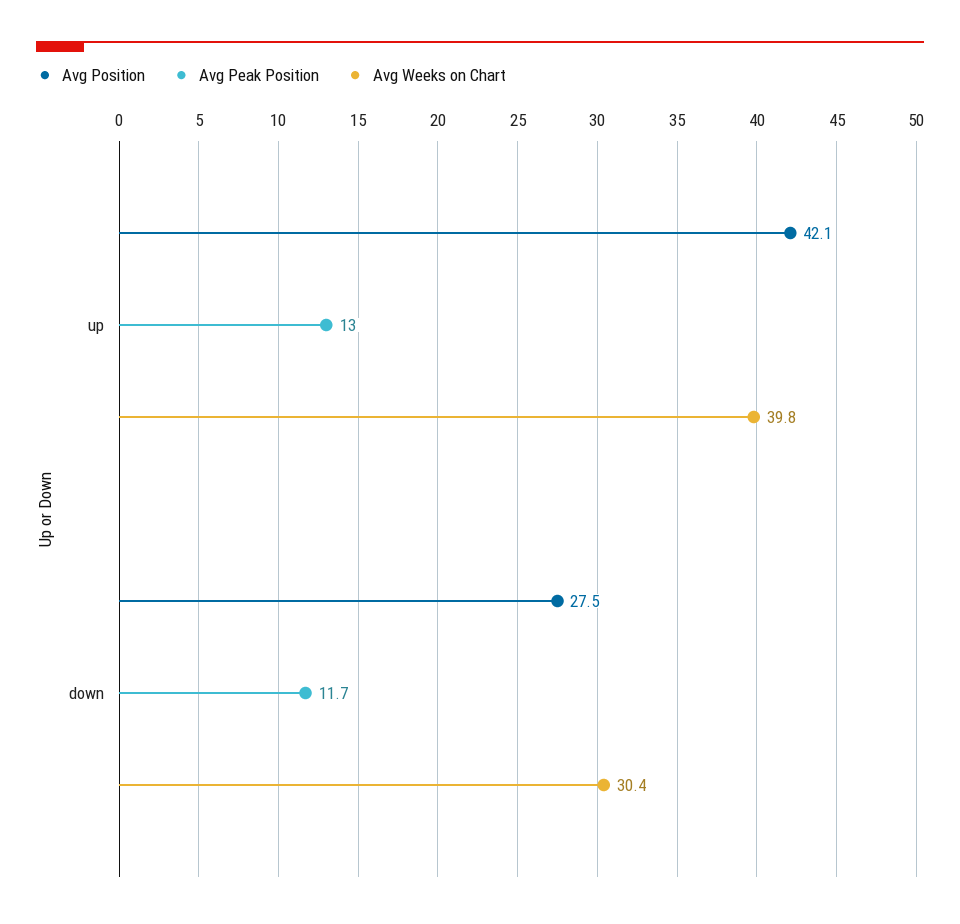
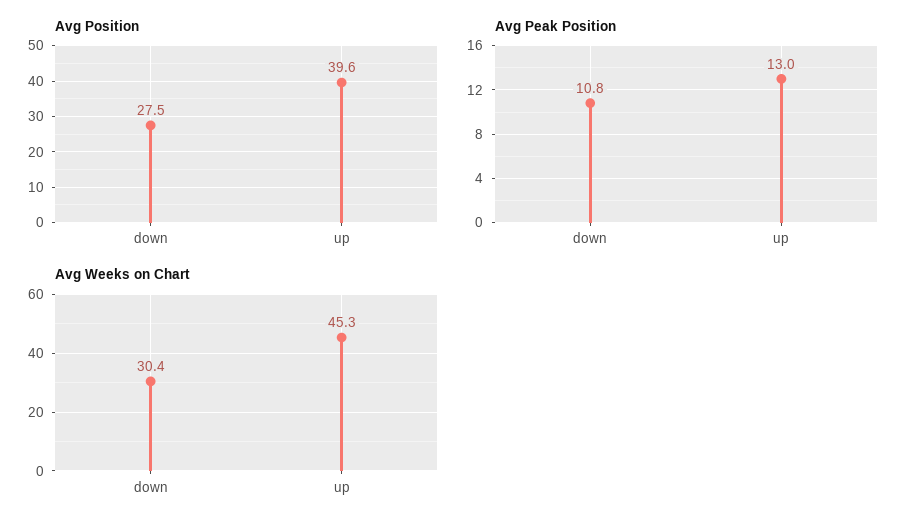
Avg Position, up: 42.1 -> 39.6
Avg Weeks on Chart, up: 39.8 -> 45.3
Avg Peak Position, down: 11.7 -> 10.8

